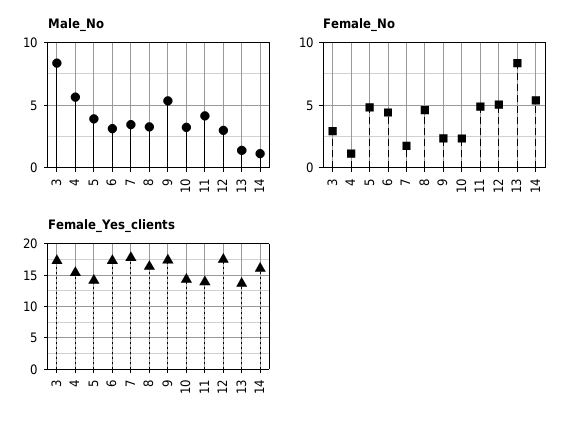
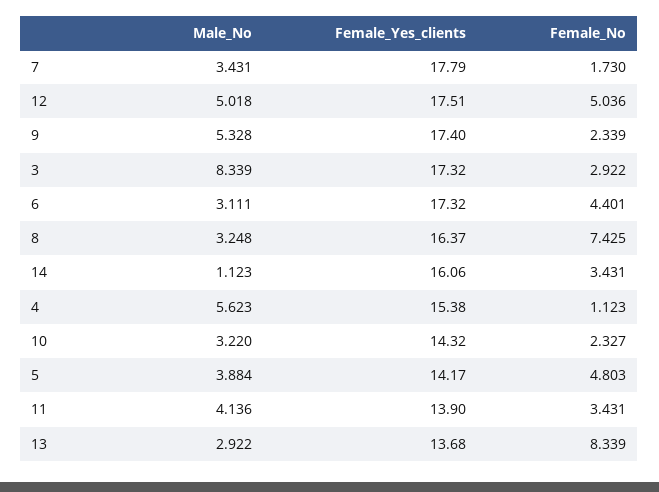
Male_No, 12: 3 -> 5.018
Male_No, 13: 1.5 -> 2.922
Female_No, 8: 4.5 -> 7.425
Female_No, 11: 5 -> 3.431
Female_No, 14: 5.5 -> 3.431

